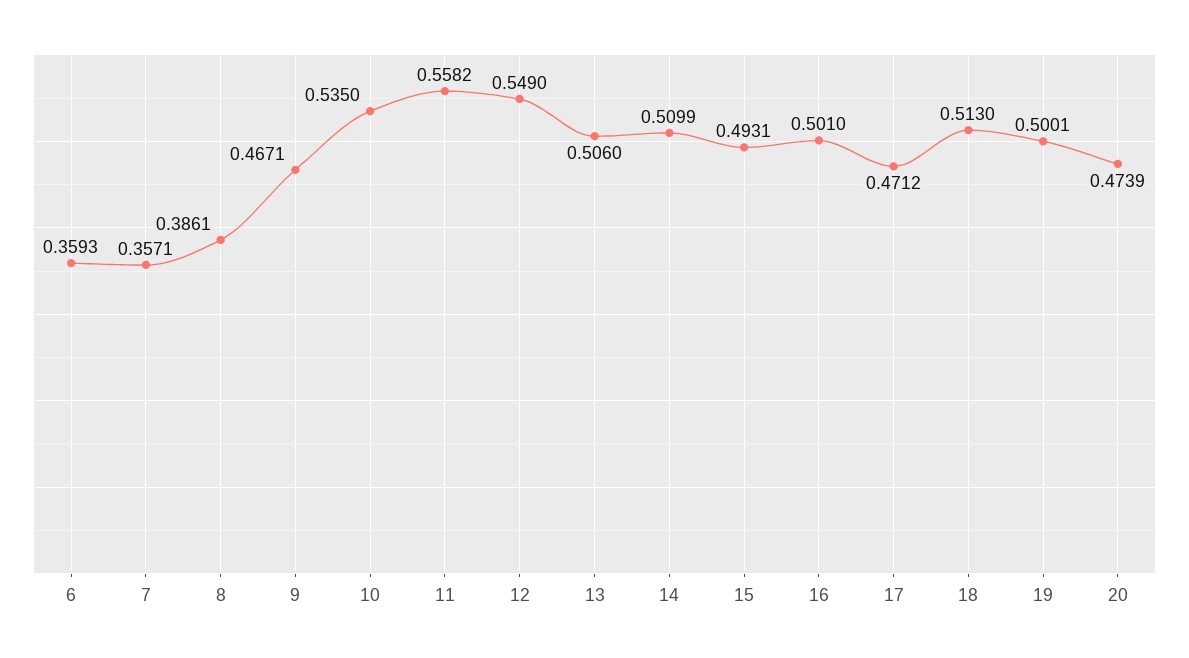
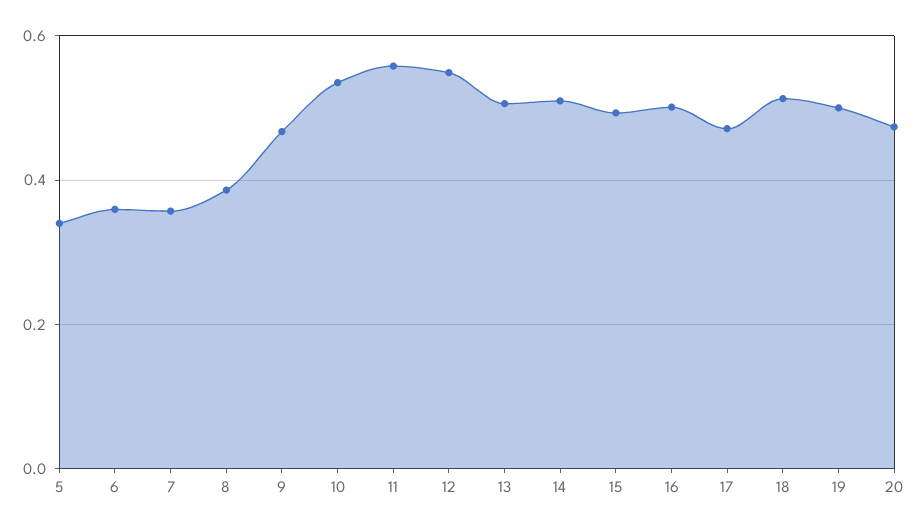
5: none -> 0.34

